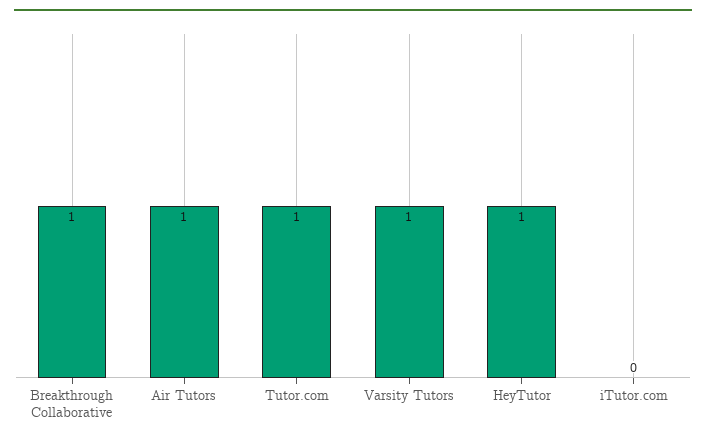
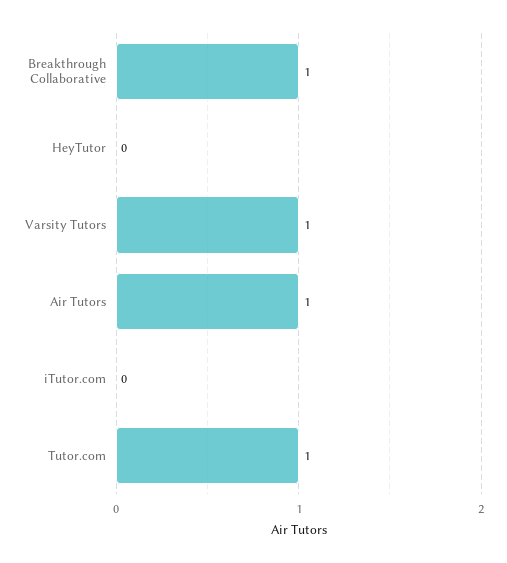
HeyTutor: 1 -> 0

